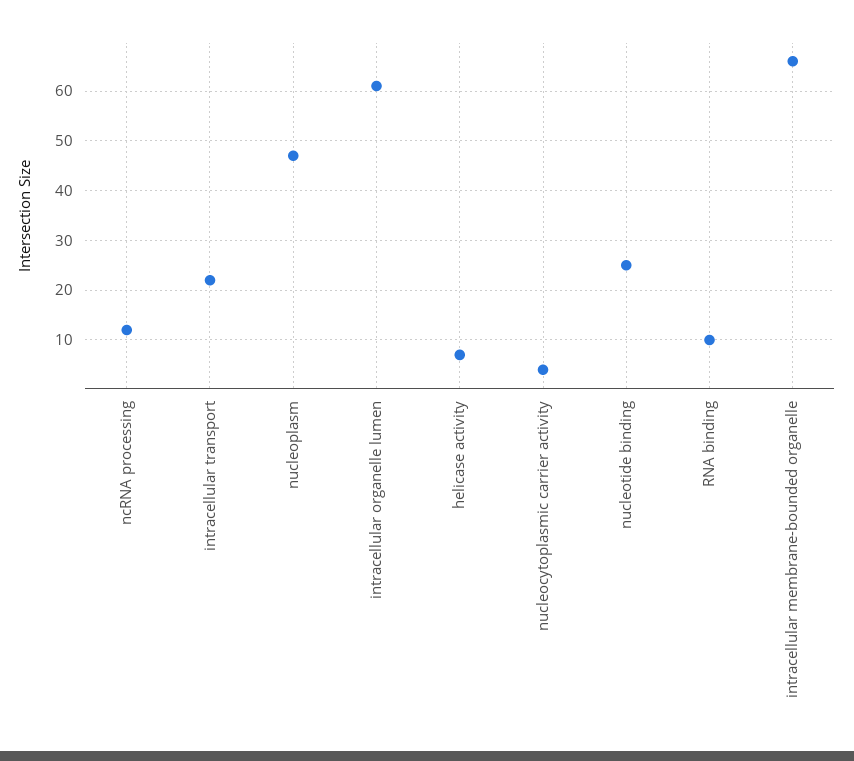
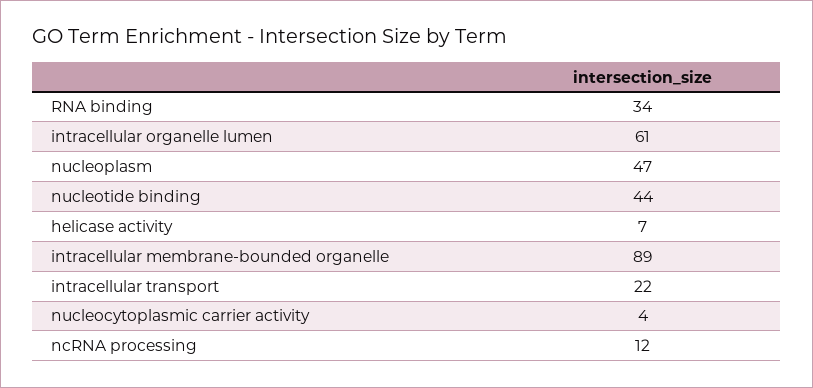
nucleotide binding: 25 -> 44
RNA binding: 10 -> 34
intracellular membrane-bounded organelle: 65 -> 89

